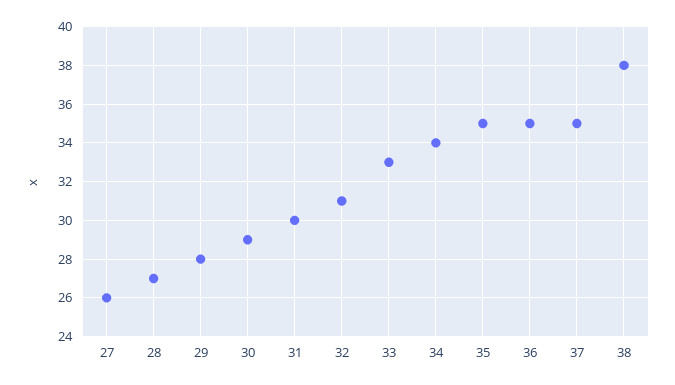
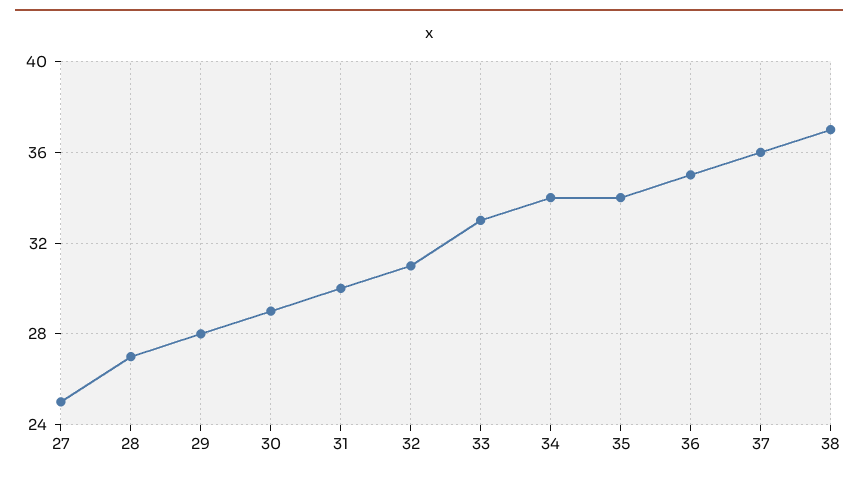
27: 26 -> 25
35: 35 -> 34
37: 35 -> 36
38: 38 -> 37

